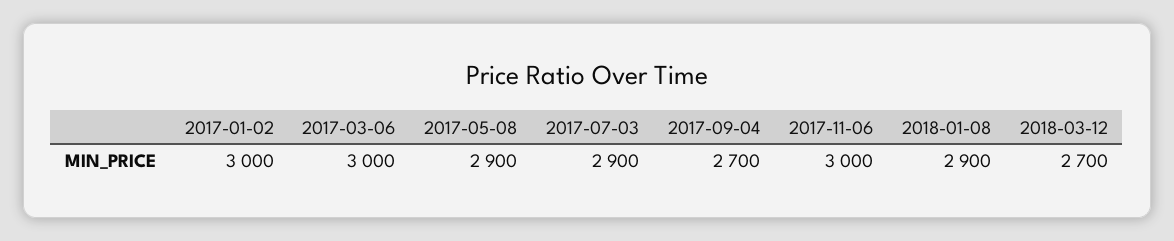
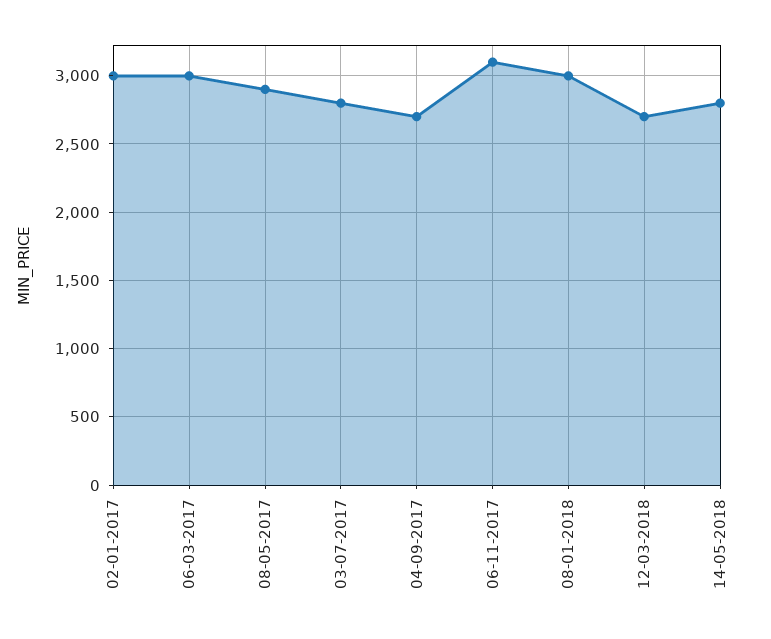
2017-07-03: 2900 -> 2800
2017-11-06: 3000 -> 3100
2018-01-08: 2900 -> 3000
14-05-2018: none -> 2800

